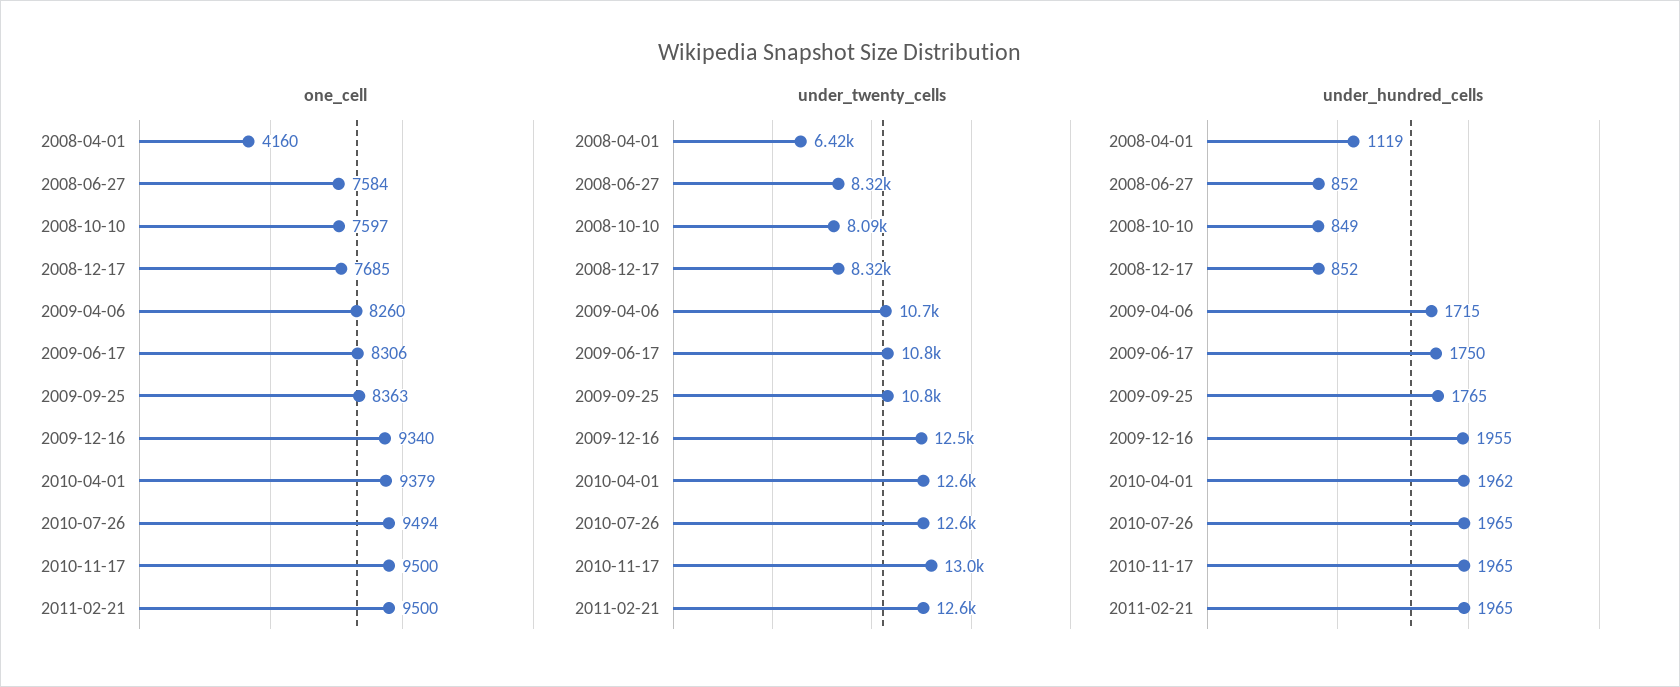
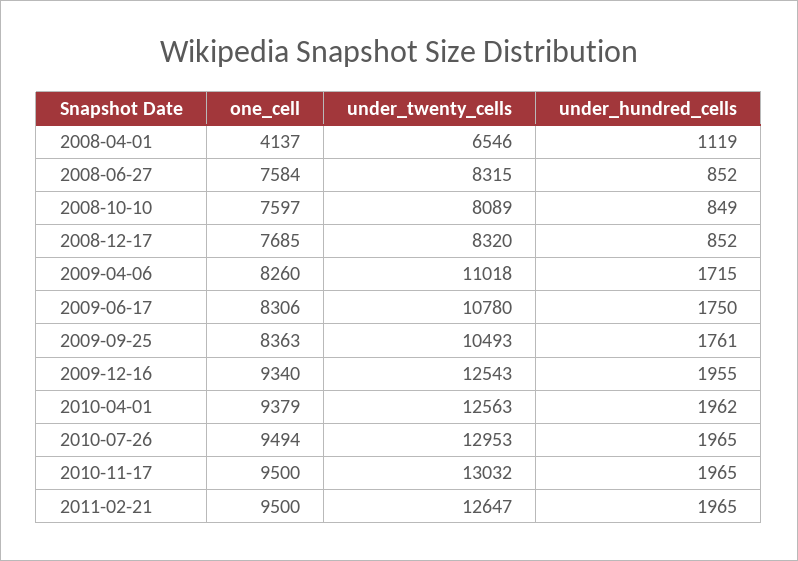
one_cell, 2008-04-01: 4160 -> 4137
under_twenty_cells, 2008-04-01: 6420 -> 6546
under_twenty_cells, 2009-04-06: 10700 -> 11018
under_twenty_cells, 2009-09-25: 10800 -> 10493
under_twenty_cells, 2010-07-26: 12600 -> 12953
under_hundred_cells, 2009-09-25: 1765 -> 1761

